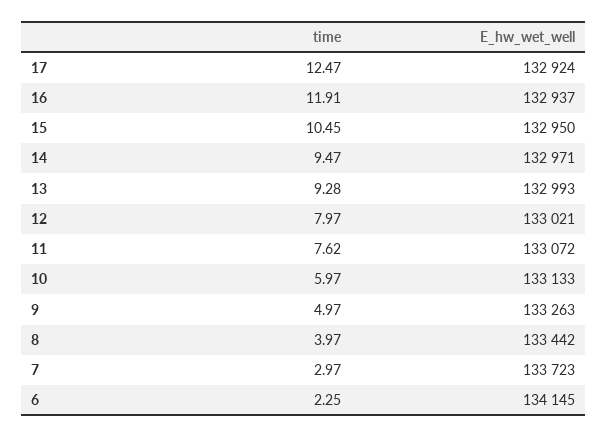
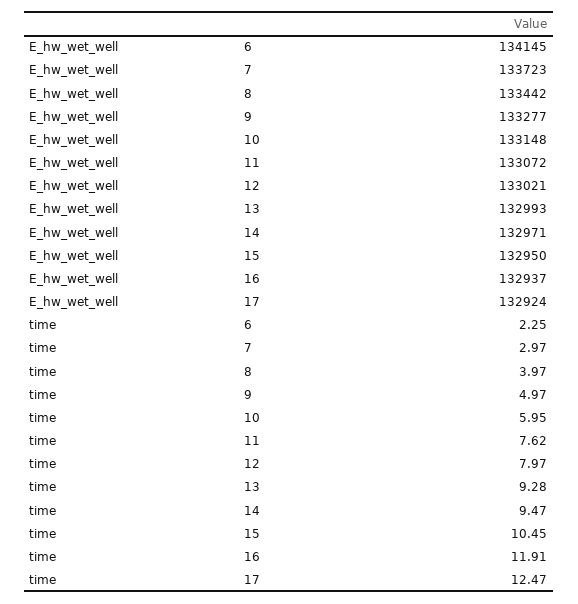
time, 10: 5.97 -> 5.95
E_hw_wet_well, 10: 133133 -> 133148
E_hw_wet_well, 9: 133263 -> 133277

